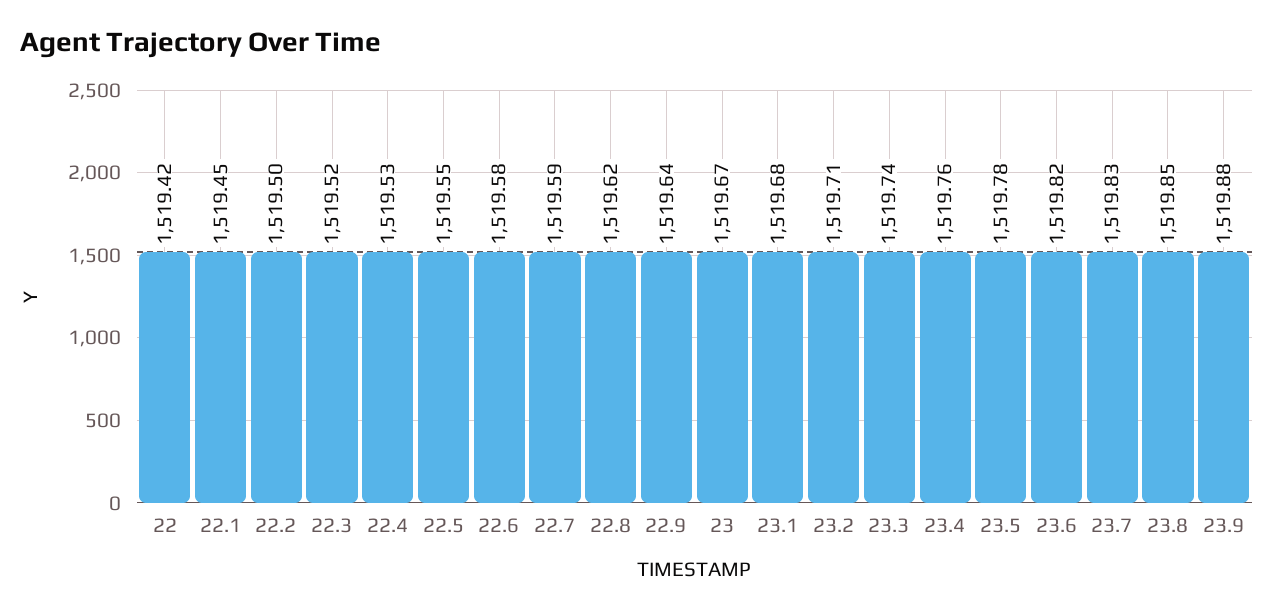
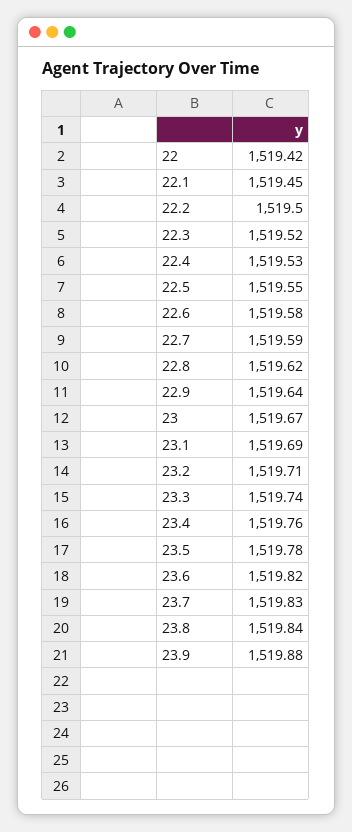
23.1: 1519.68 -> 1519.69
23.8: 1519.85 -> 1519.84

